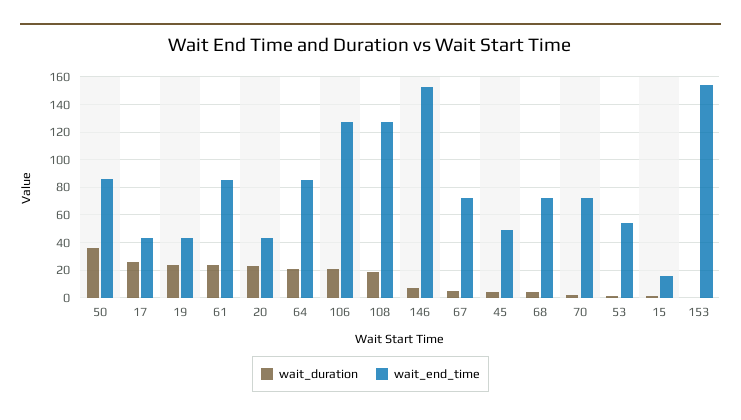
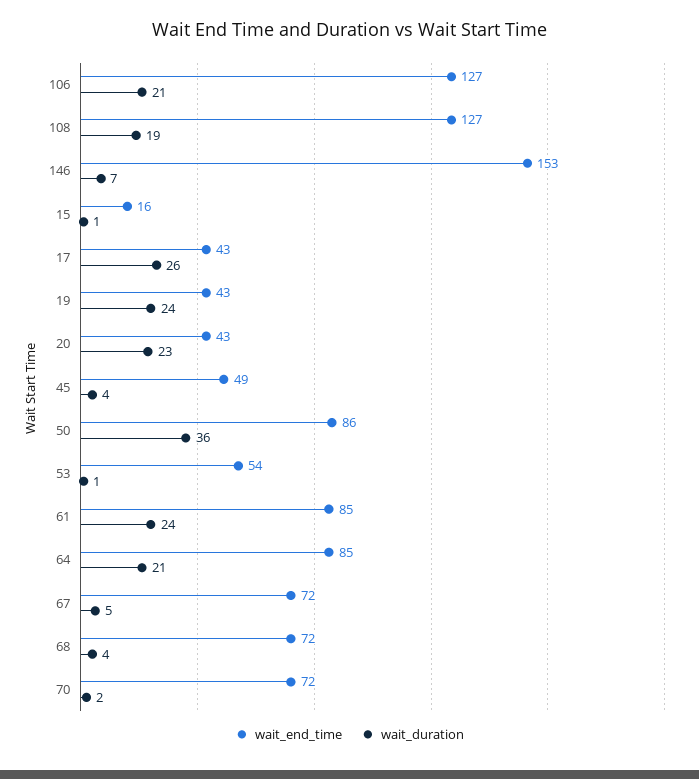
wait_duration, 153: 0 -> none
wait_end_time, 153: 155 -> none

